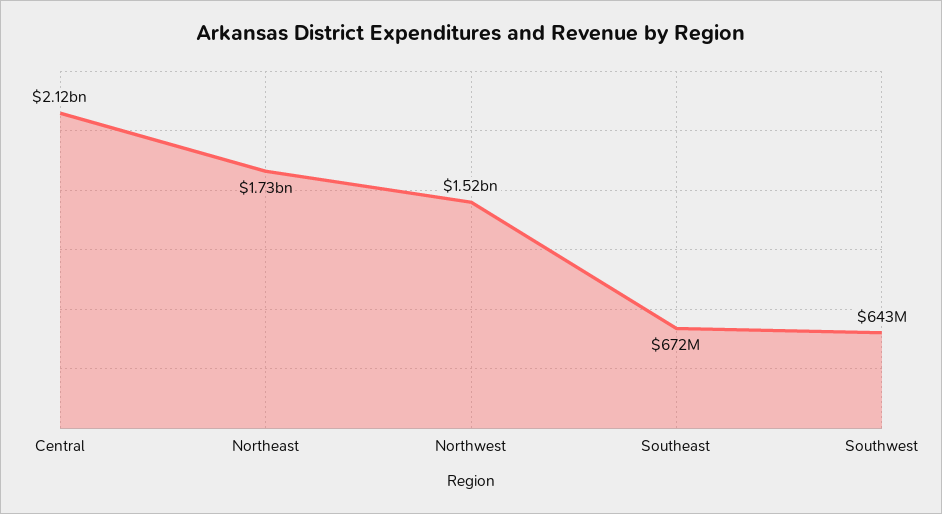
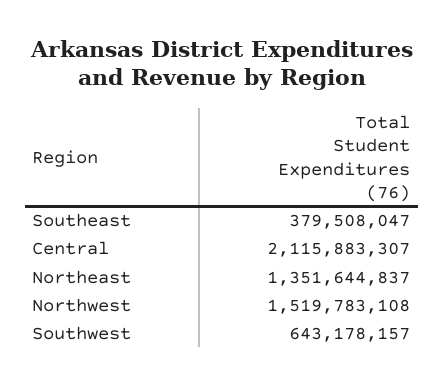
Northeast: 1730000000 -> 1351644837
Southeast: 672000000 -> 379508047

